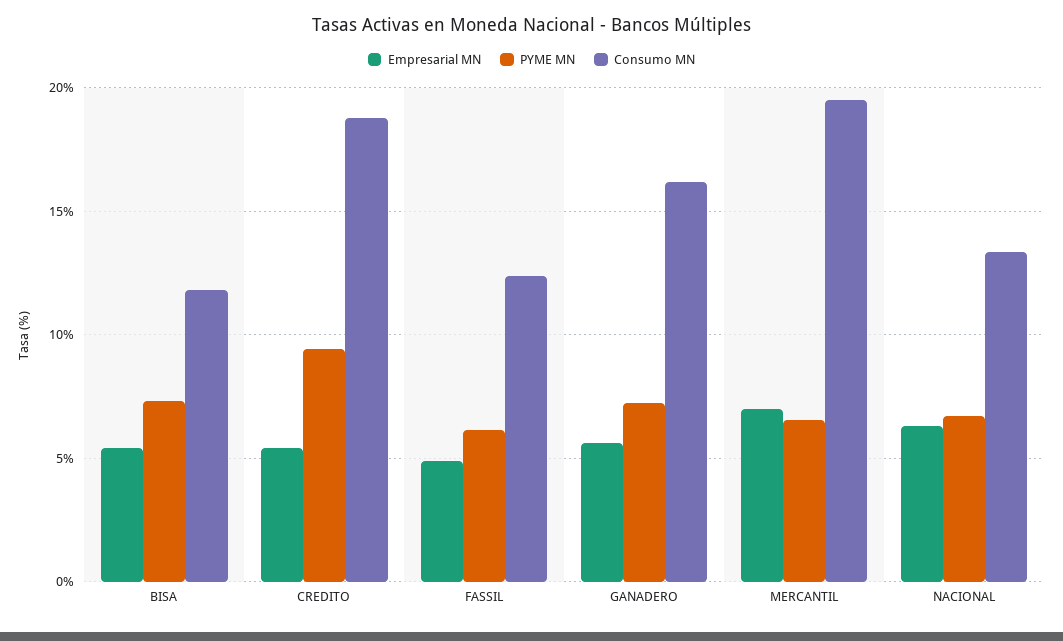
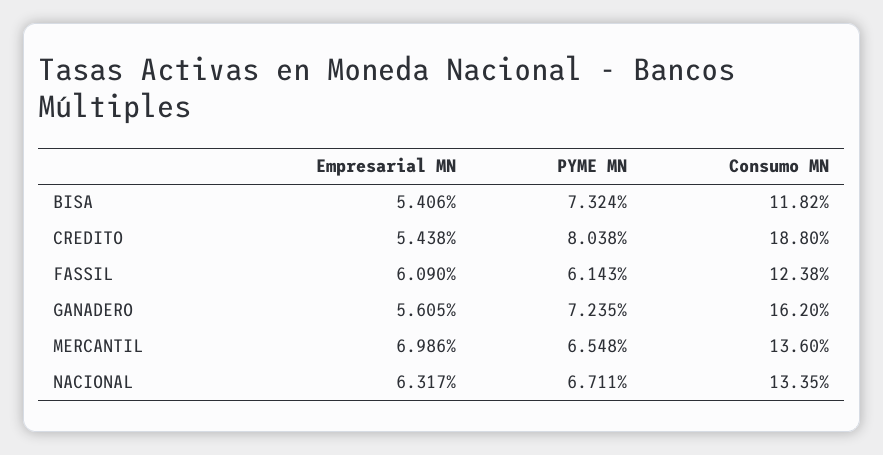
PYME MN, CREDITO: 9.5 -> 8.038
Empresarial MN, FASSIL: 5 -> 6.09
Consumo MN, MERCANTIL: 19.5 -> 13.6

